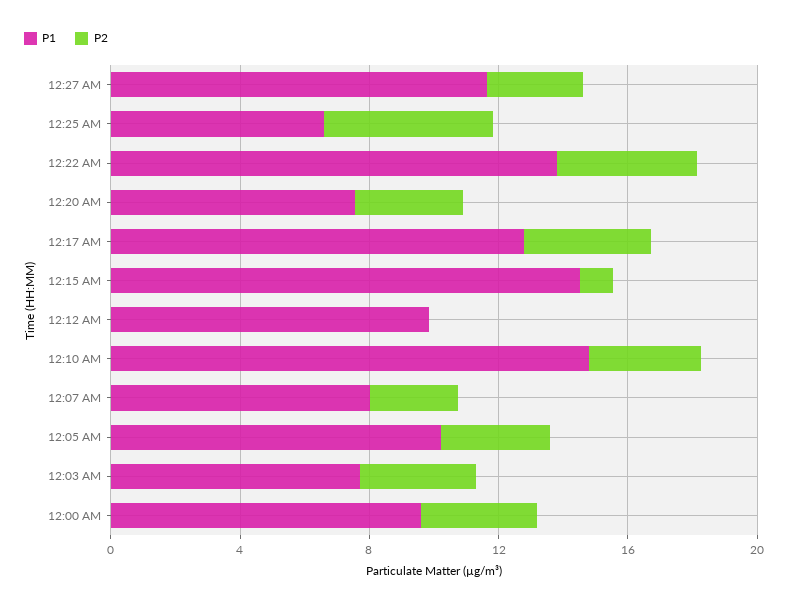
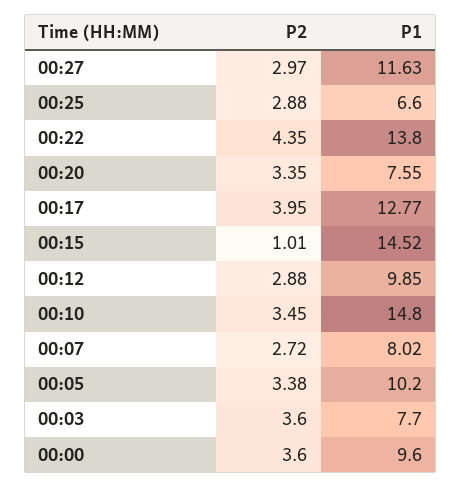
P2, 12:25 AM: 5 -> 2.88
P2, 12:12 AM: 0 -> 2.88

